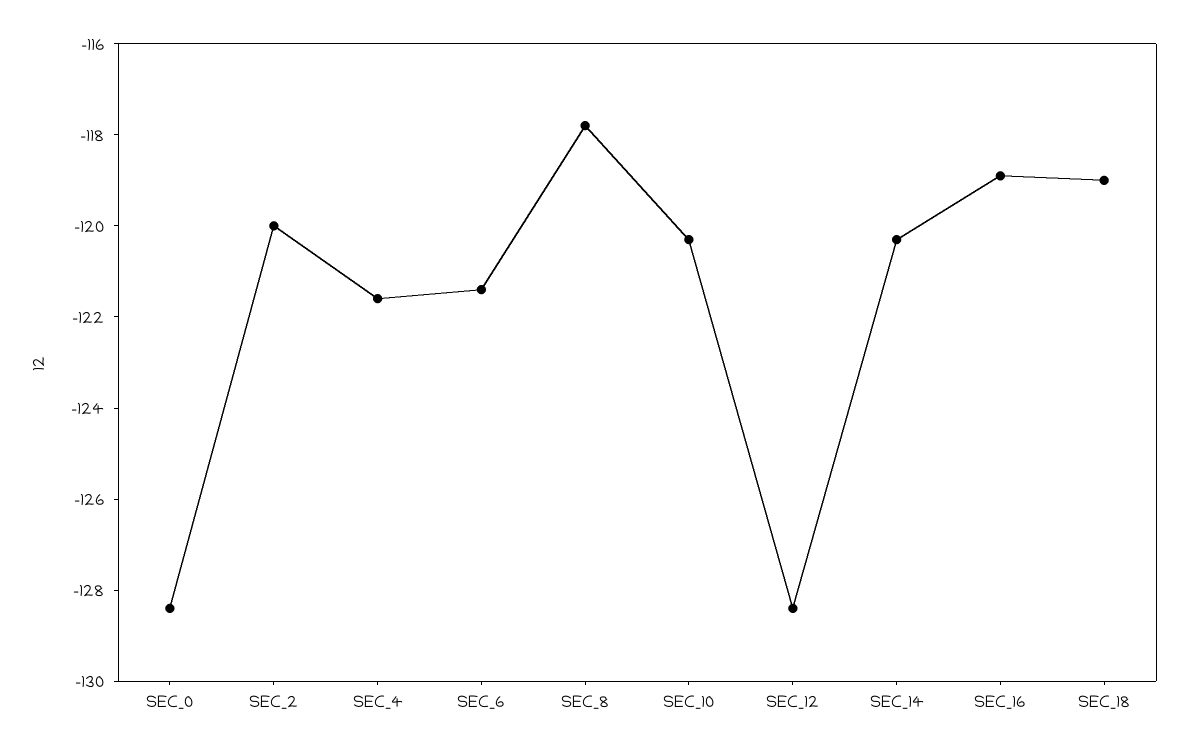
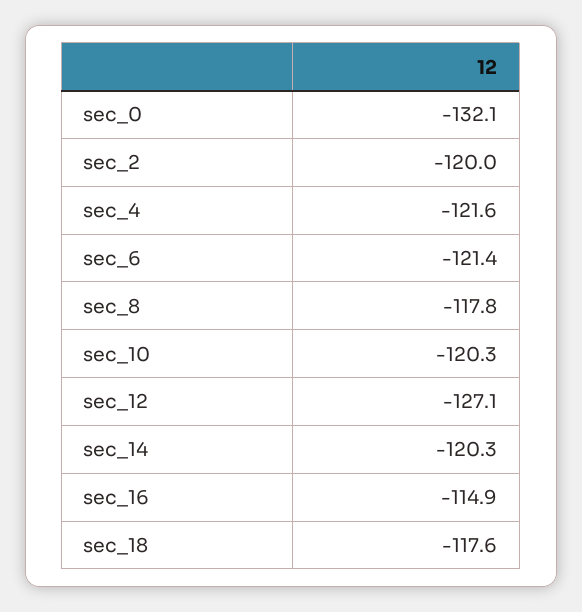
SEC_0: -128.5 -> -132.1
SEC_12: -128.5 -> -127.1
SEC_16: -119 -> -114.9
SEC_18: -119 -> -117.6

